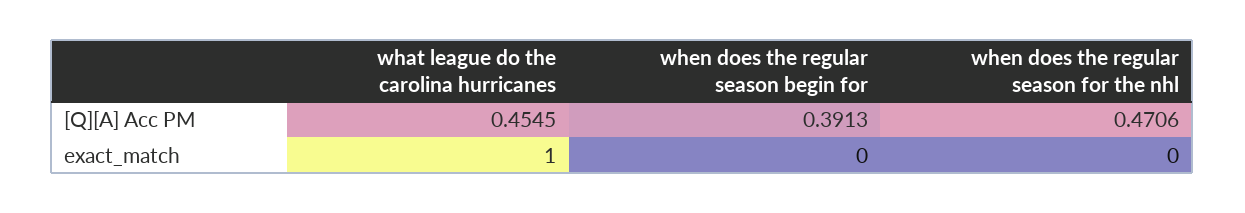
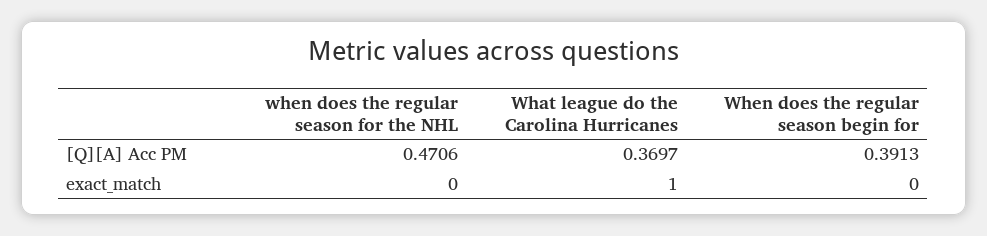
what league do the carolina hurricanes, [Q][A] Acc PM: 0.4545 -> 0.3697

